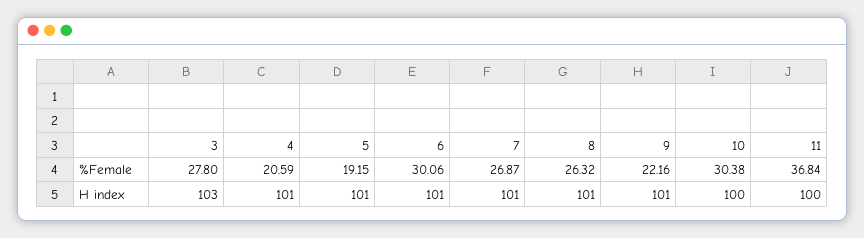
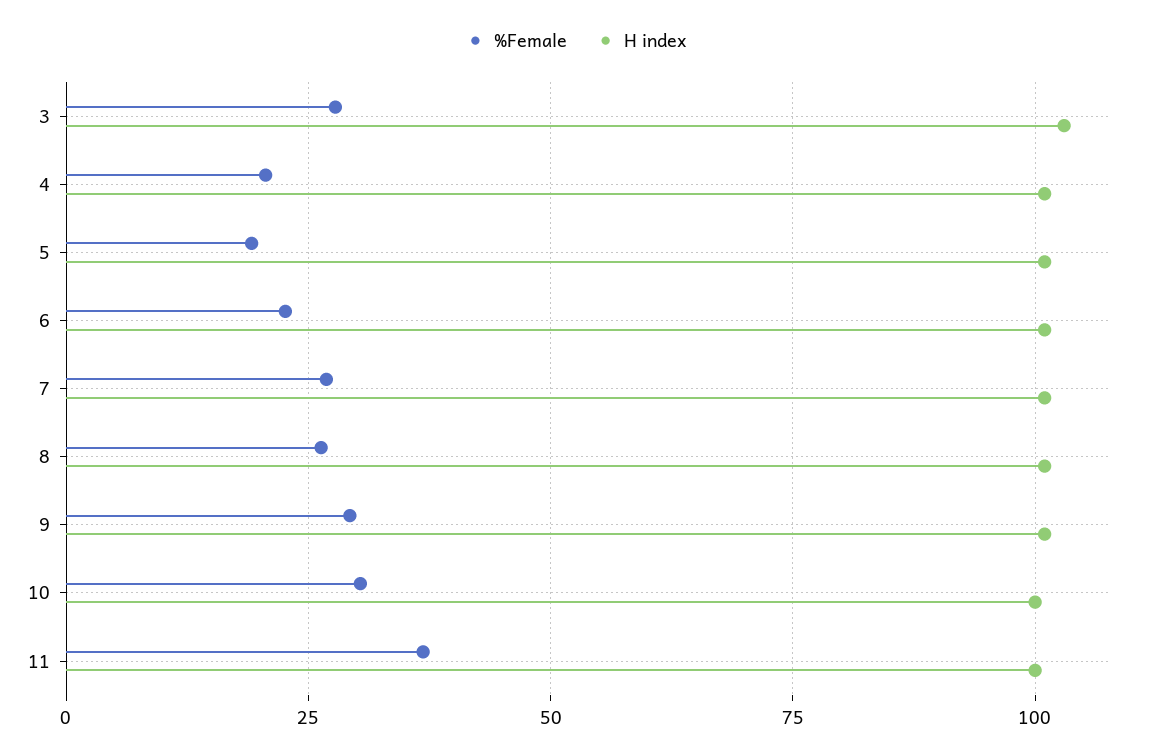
%Female, 6: 30.06 -> 22.5
%Female, 9: 22.16 -> 30

